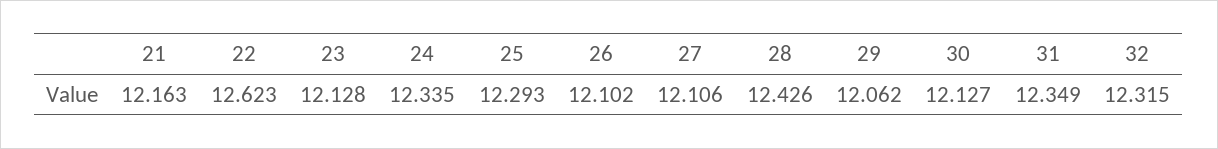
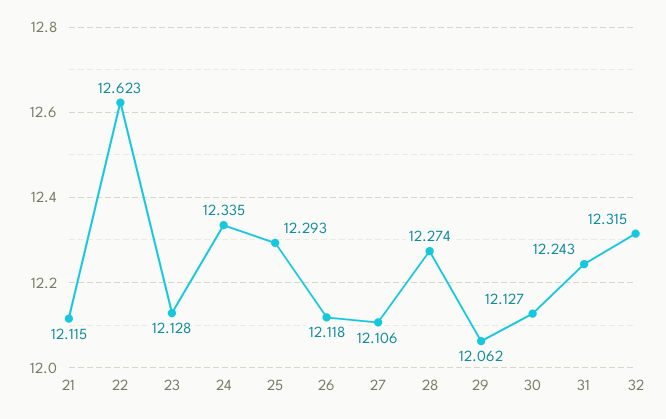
21: 12.163 -> 12.115
26: 12.102 -> 12.118
28: 12.426 -> 12.274
31: 12.349 -> 12.243

